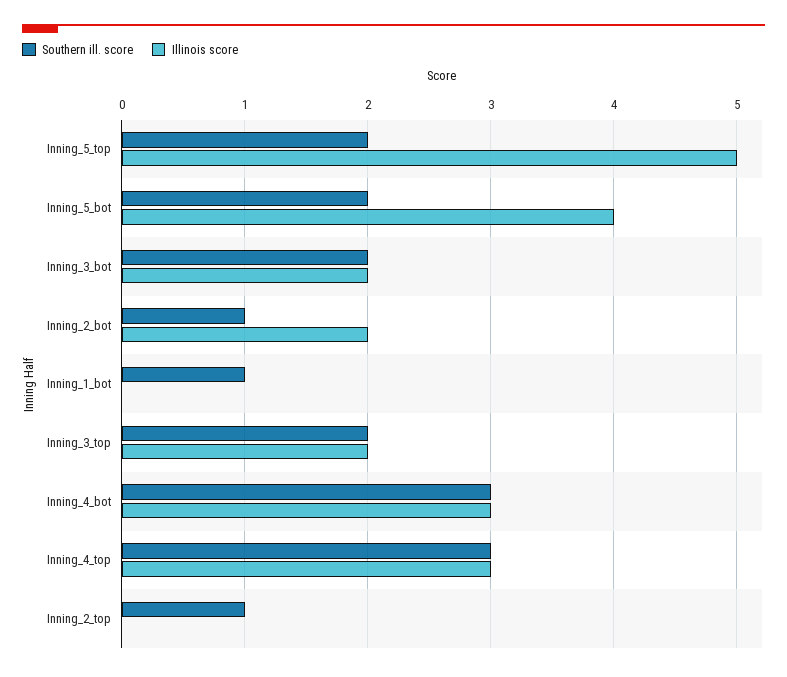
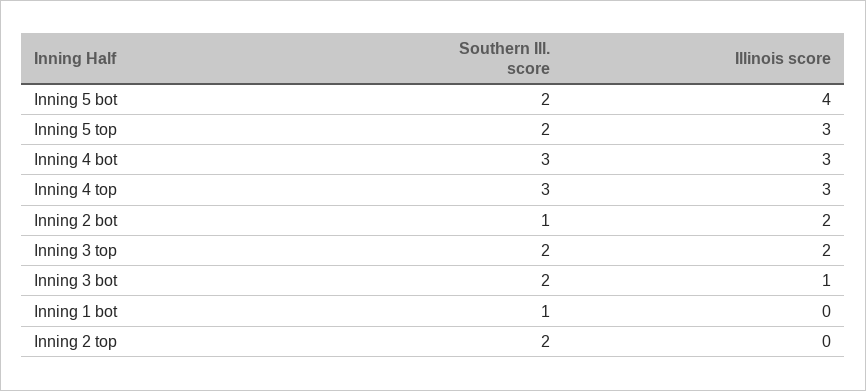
Illinois score, Inning_5_top: 5 -> 3
Illinois score, Inning_3_bot: 2 -> 1
Southern ill. score, Inning_2_top: 1 -> 2

